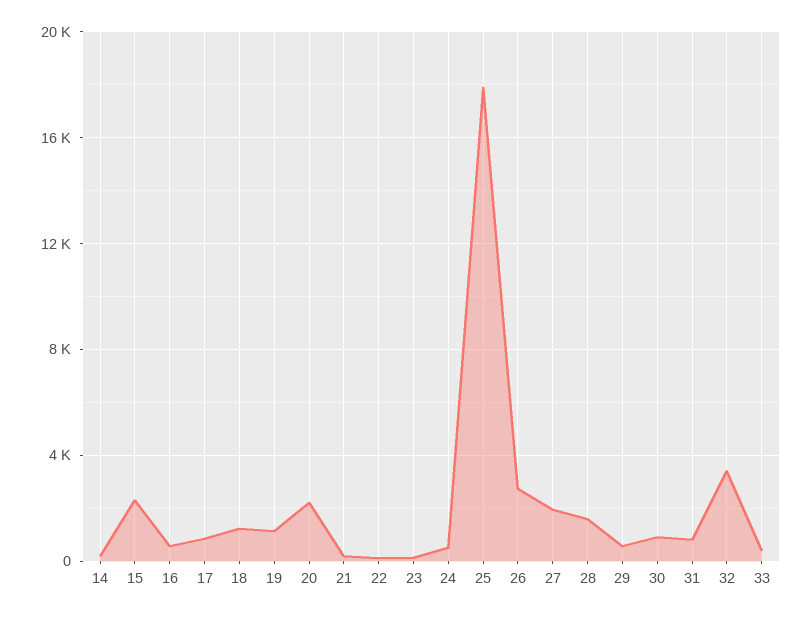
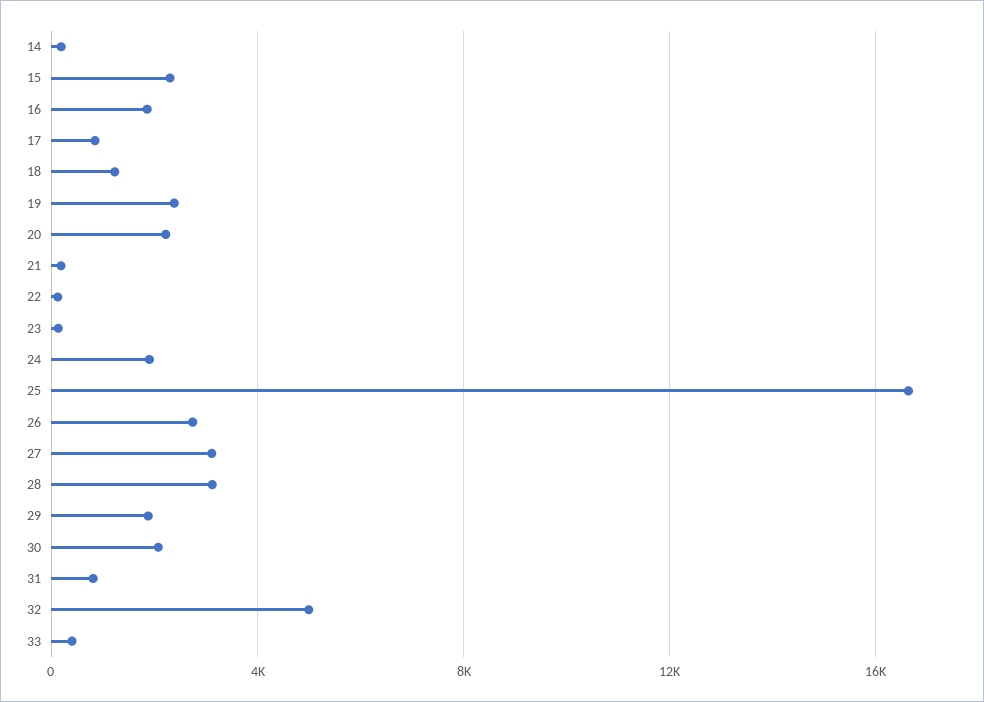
16: 500 -> 2000
19: 1000 -> 2500
24: 500 -> 2000
25: 18000 -> 16500
27: 2000 -> 3000
28: 1500 -> 3000
29: 500 -> 2000
30: 1000 -> 2000
32: 3500 -> 5000

